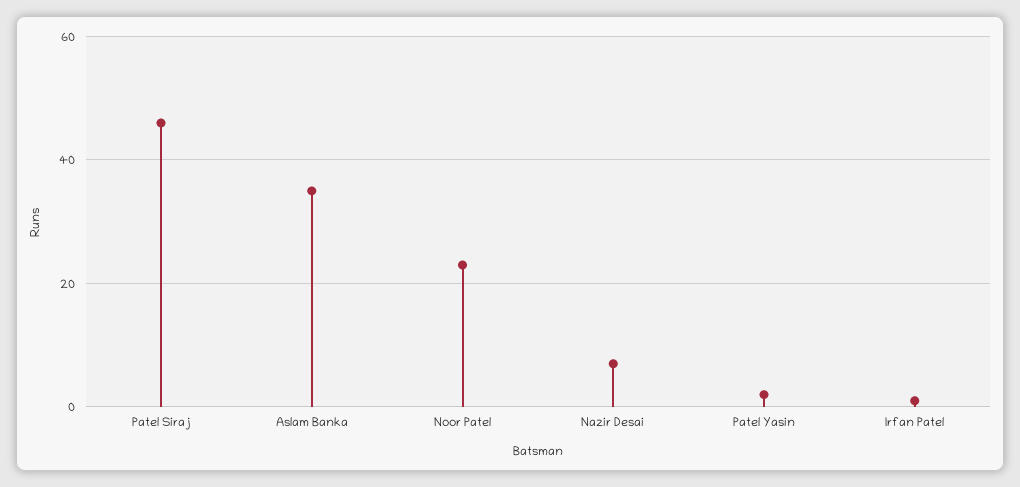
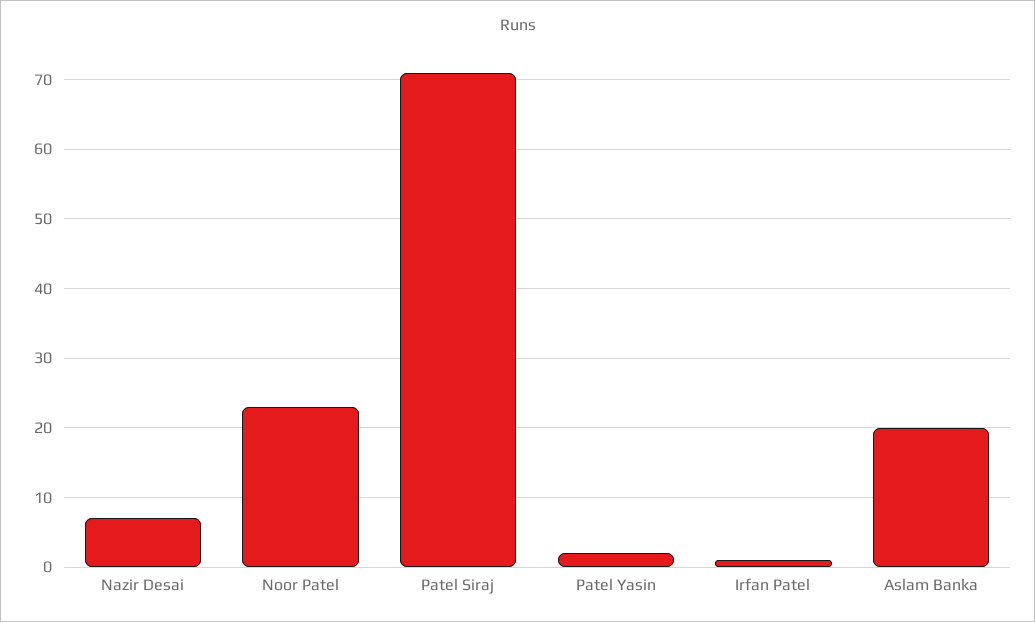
Patel Siraj: 45 -> 71
Aslam Banka: 35 -> 20

